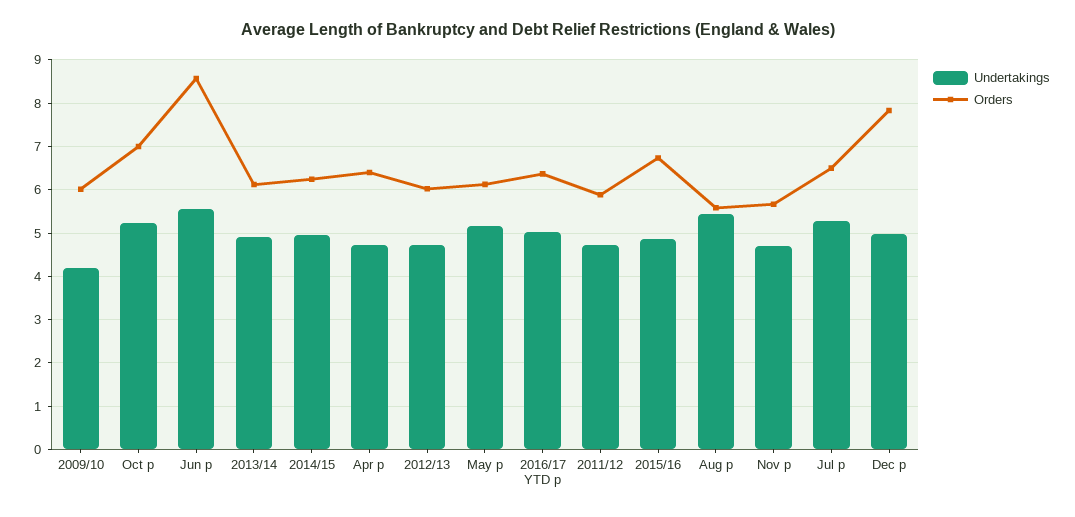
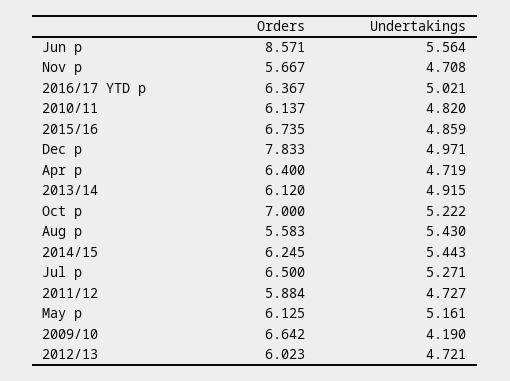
Orders, 2009/10: 6 -> 6.642
Undertakings, 2014/15: 5 -> 5.443
Orders, 2010/11: none -> 6.137
Undertakings, 2010/11: none -> 4.82

